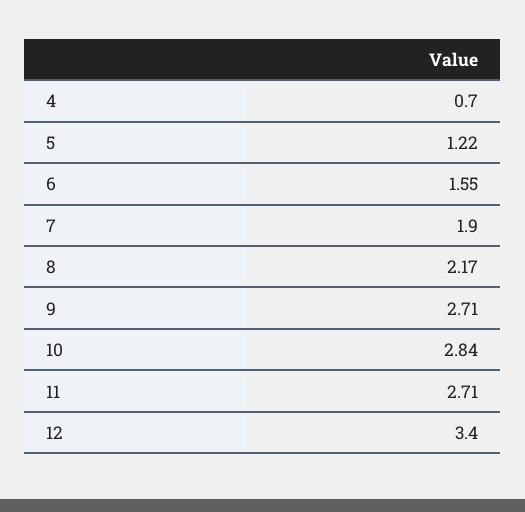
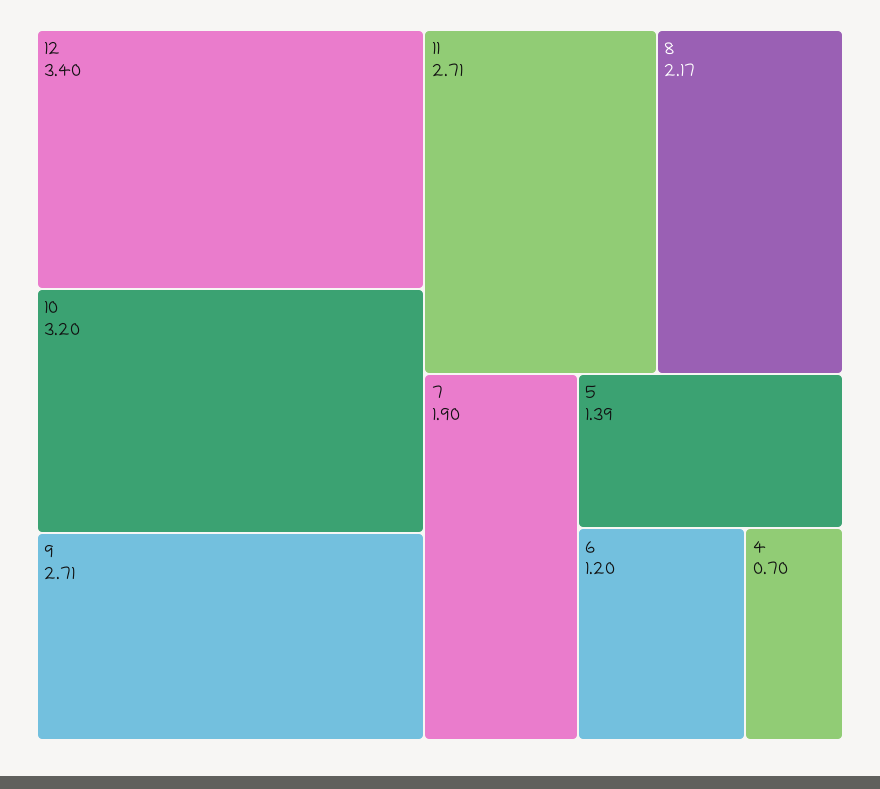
5: 1.22 -> 1.39
6: 1.55 -> 1.2
10: 2.84 -> 3.2

